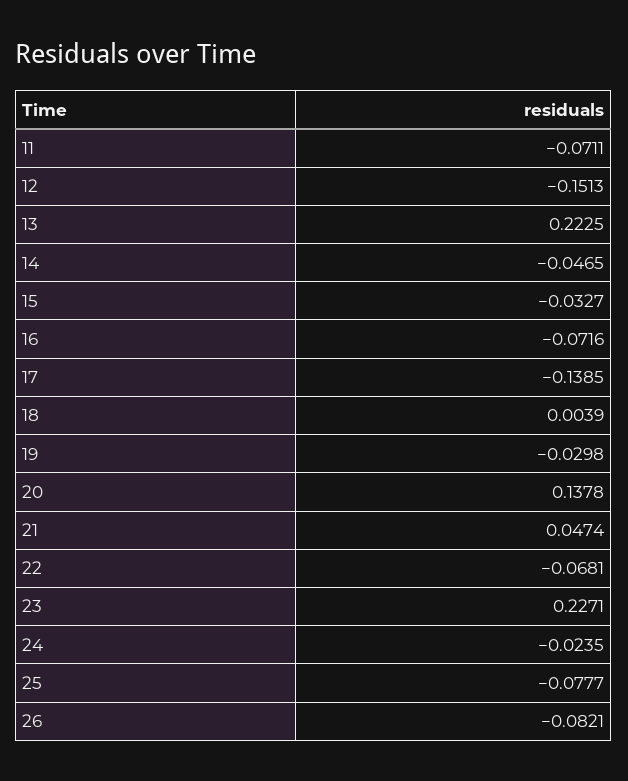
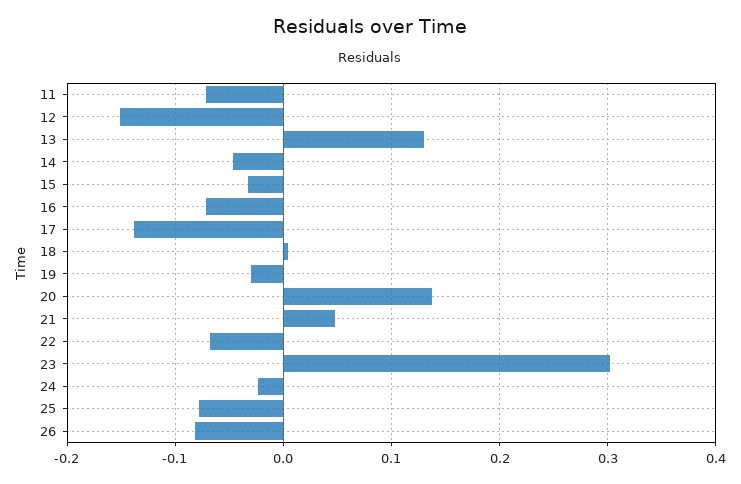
13: 0.2225 -> 0.13
23: 0.2271 -> 0.3

